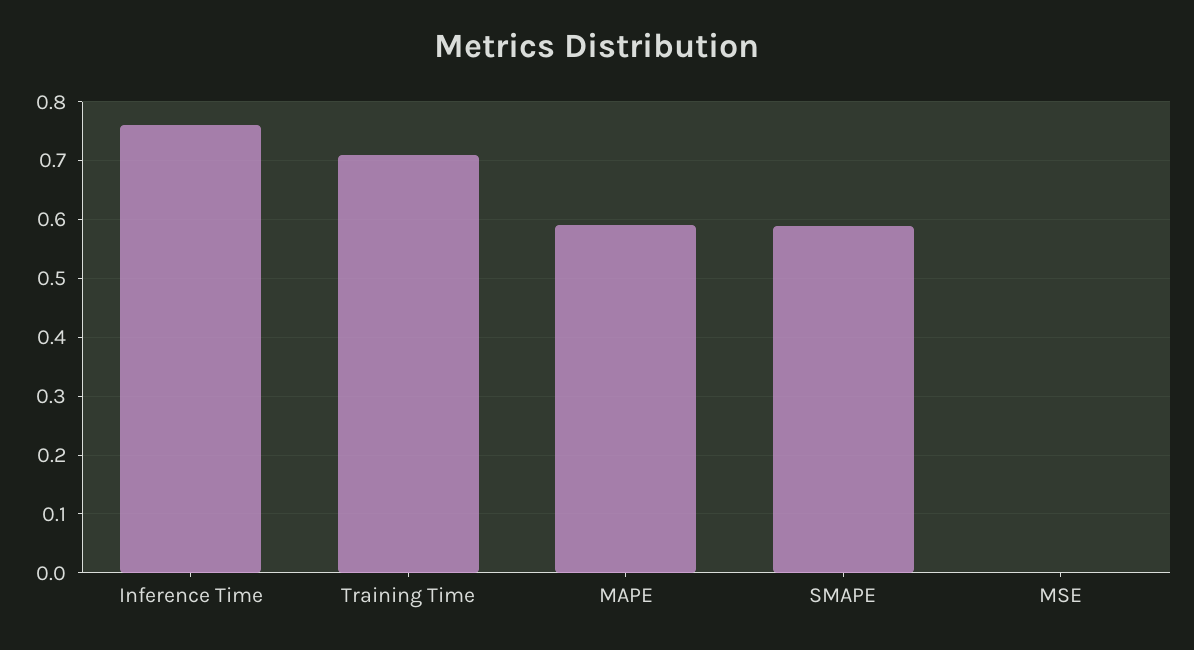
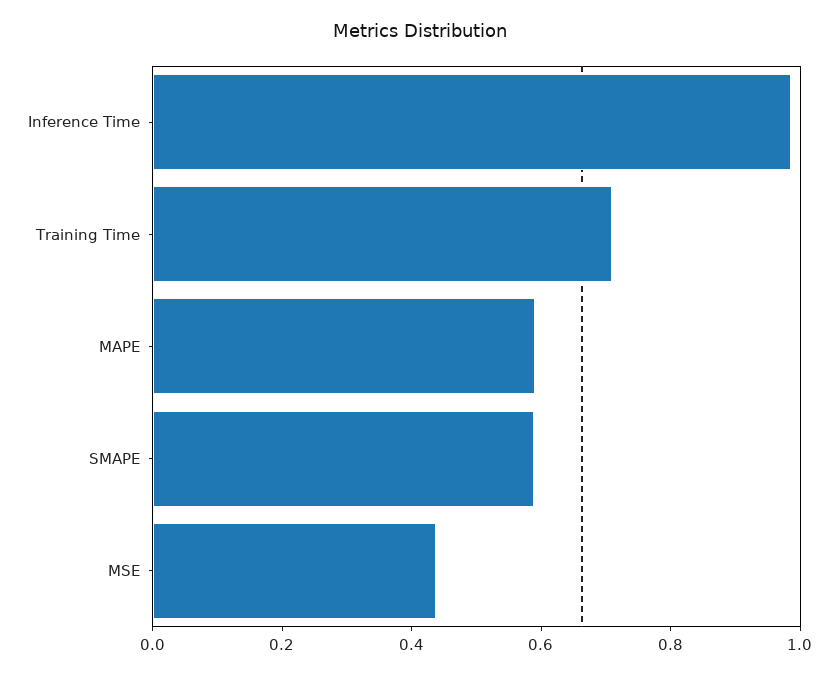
Inference Time: 0.76 -> 1
MSE: 0 -> 0.45

